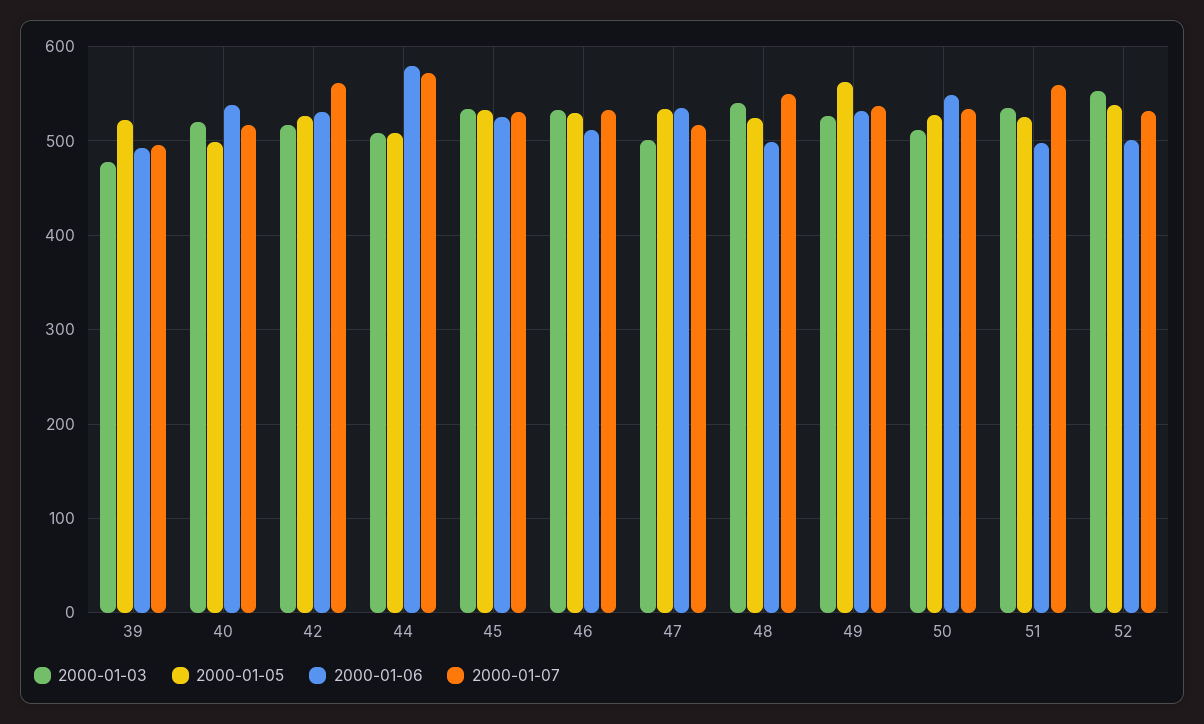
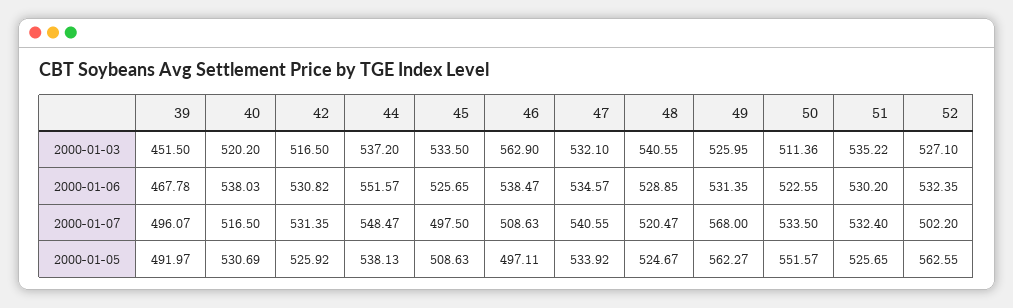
2000-01-03, 39: 480 -> 451.5
2000-01-05, 39: 520 -> 491.97
2000-01-06, 39: 490 -> 467.78
2000-01-05, 40: 500 -> 530.69
2000-01-07, 42: 560 -> 531.35
2000-01-03, 44: 510 -> 537.2
2000-01-05, 44: 510 -> 538.13
2000-01-06, 44: 580 -> 551.57
2000-01-07, 44: 570 -> 548.47
2000-01-05, 45: 530 -> 508.63
2000-01-07, 45: 530 -> 497.5
2000-01-03, 46: 530 -> 562.9
2000-01-05, 46: 530 -> 497.11
2000-01-06, 46: 510 -> 538.47
2000-01-07, 46: 530 -> 508.63
2000-01-03, 47: 500 -> 532.1
2000-01-07, 47: 520 -> 540.55
2000-01-06, 48: 500 -> 528.85
2000-01-07, 48: 550 -> 520.47
2000-01-07, 49: 540 -> 568
2000-01-05, 50: 530 -> 551.57
2000-01-06, 50: 550 -> 522.55
2000-01-06, 51: 500 -> 530.2
2000-01-07, 51: 560 -> 532.4
2000-01-03, 52: 550 -> 527.1
2000-01-05, 52: 540 -> 562.55
2000-01-06, 52: 500 -> 532.35
2000-01-07, 52: 530 -> 502.2

